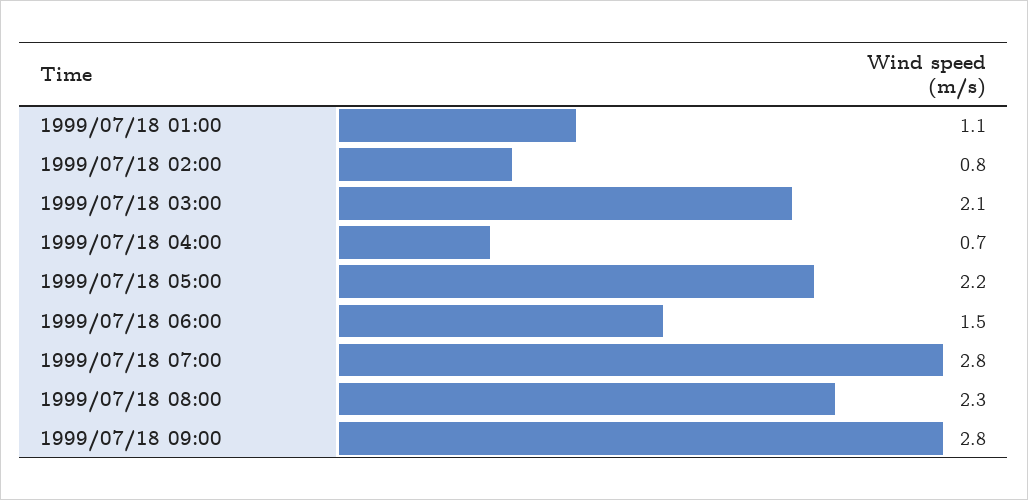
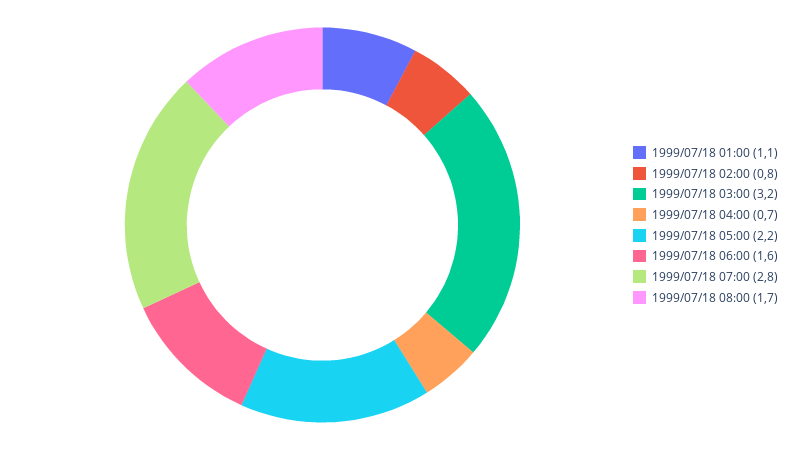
1999/07/18 03:00: 2.1 -> 3.2
1999/07/18 06:00: 1.5 -> 1.6
1999/07/18 08:00: 2.3 -> 1.7
1999/07/18 09:00: 2.8 -> none

